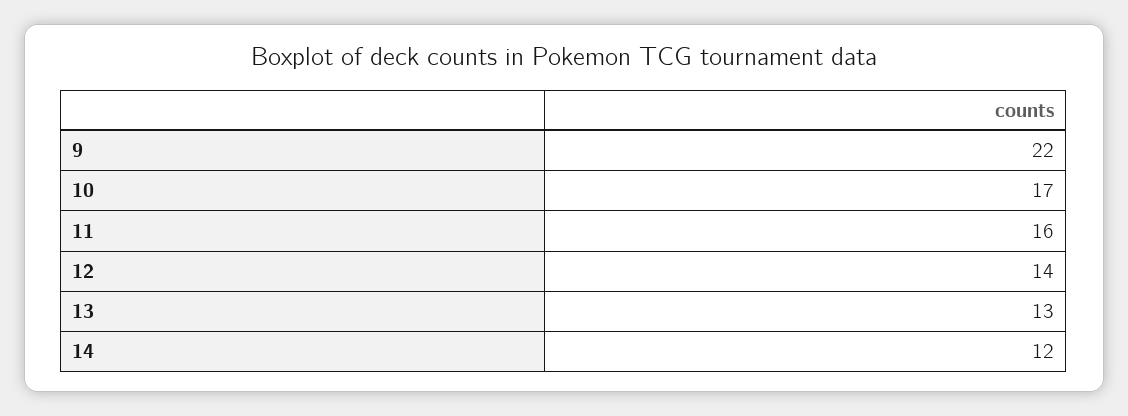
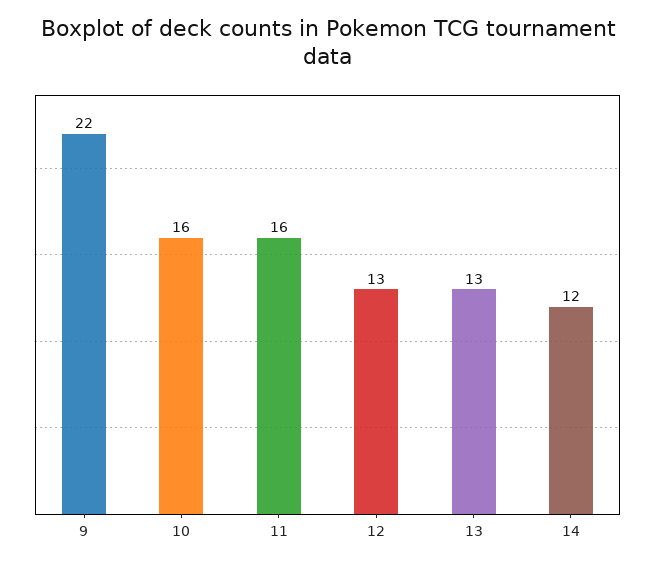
10: 17 -> 16
12: 14 -> 13

